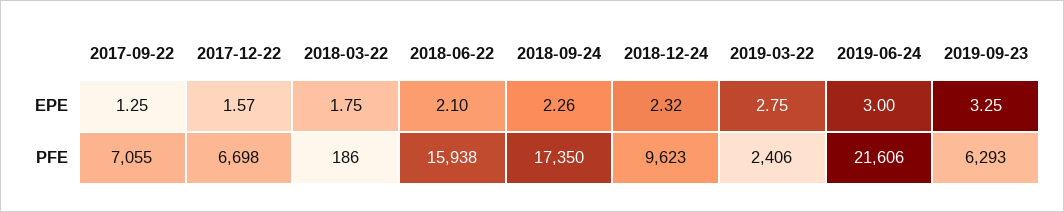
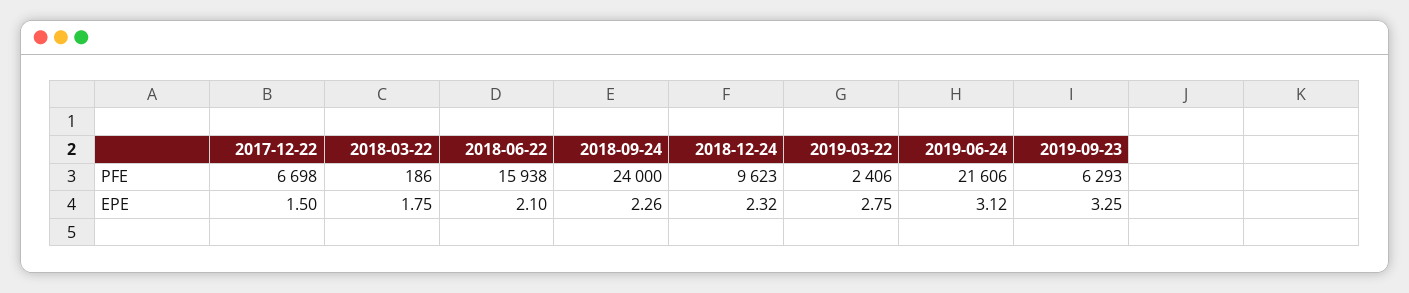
2017-09-22, EPE: 1.25 -> none
2017-12-22, EPE: 1.57 -> 1.5
2019-06-24, EPE: 3 -> 3.12
2017-09-22, PFE: 7055 -> none
2018-09-24, PFE: 17350 -> 24000

